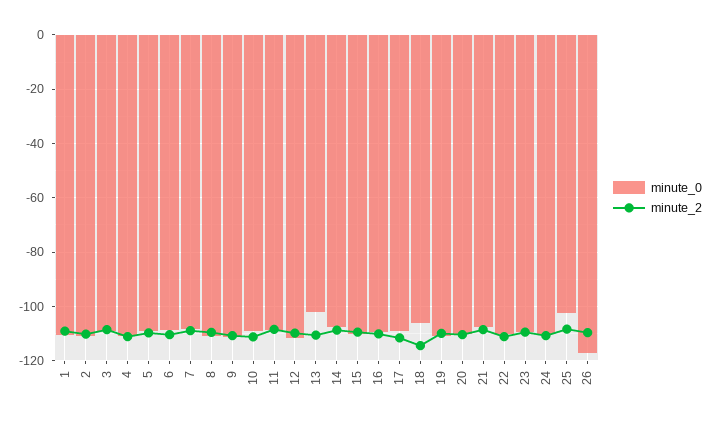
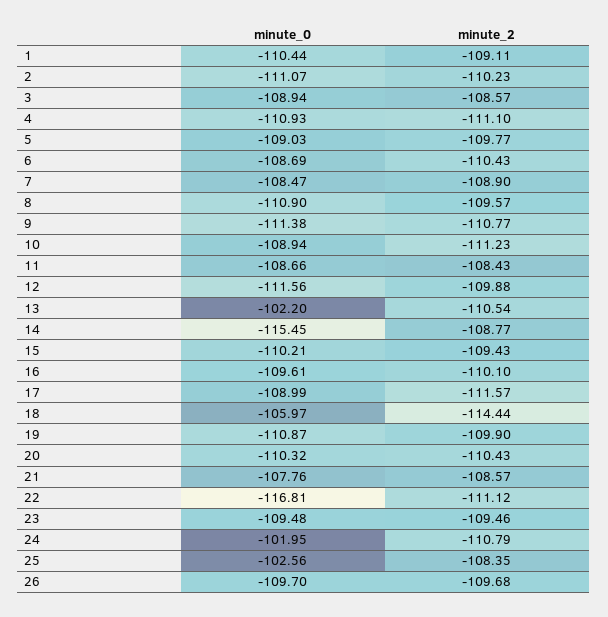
minute_0, 14: -107.5 -> -115.45
minute_0, 22: -110 -> -116.81
minute_0, 24: -110 -> -101.95
minute_0, 26: -117.5 -> -109.7

